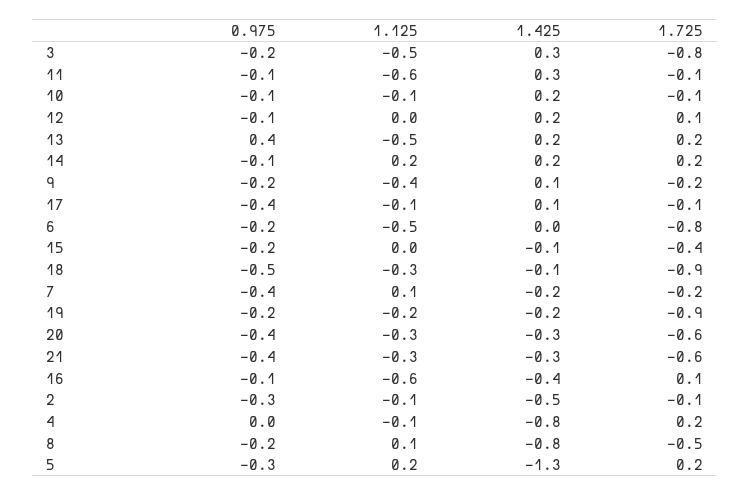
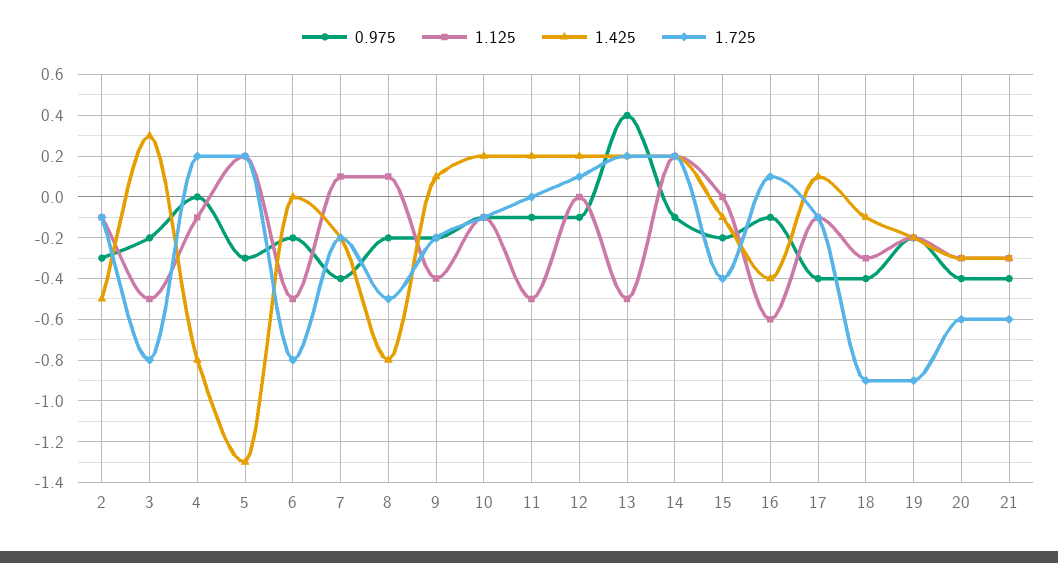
1.125, 11: -0.6 -> -0.5
1.425, 11: 0.3 -> 0.2
1.725, 11: -0.1 -> 0
0.975, 18: -0.5 -> -0.4

